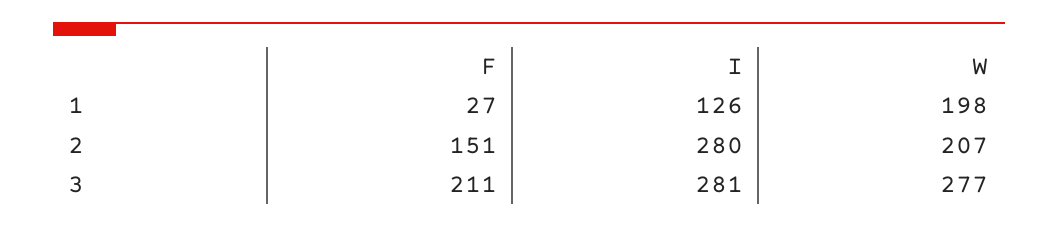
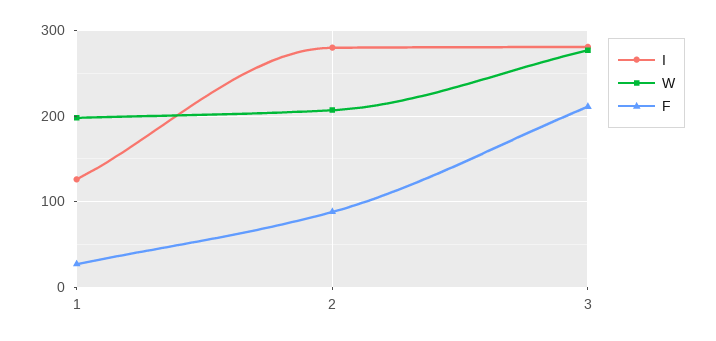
F, 2: 151 -> 90

